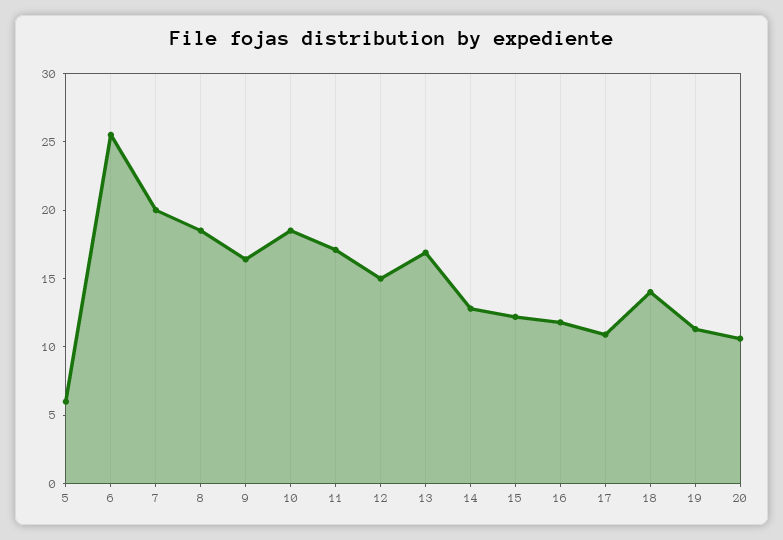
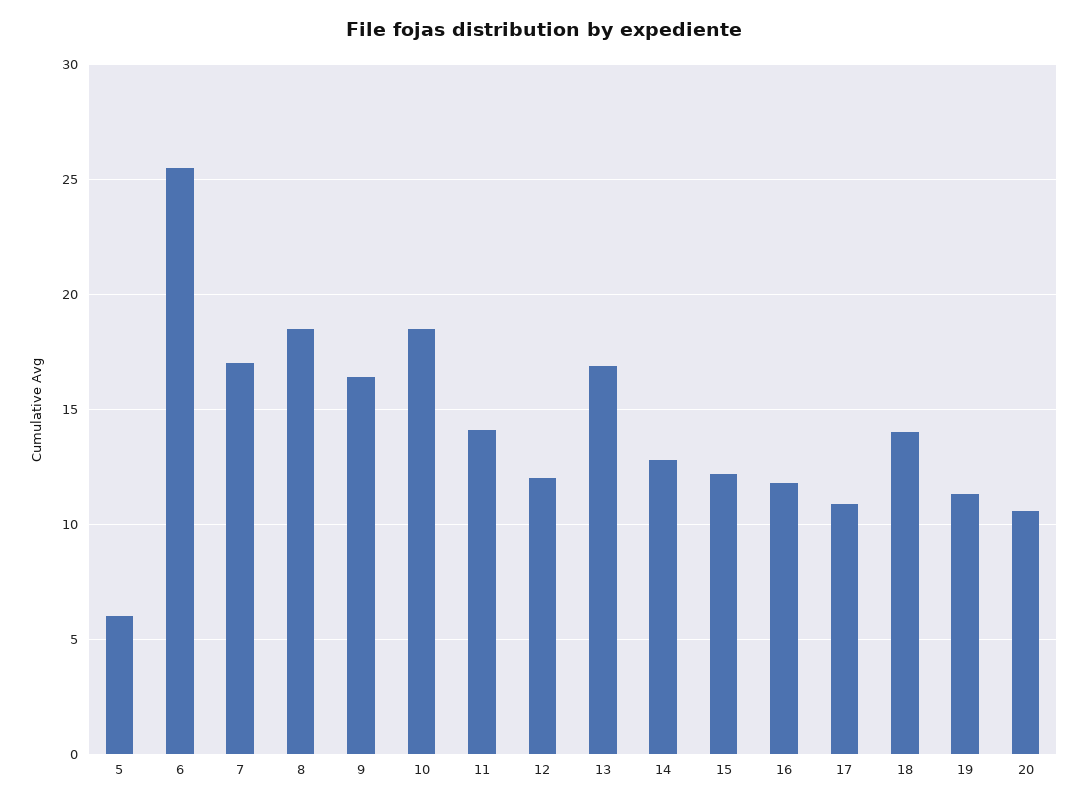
7: 20 -> 17
11: 17 -> 14
12: 15 -> 12

